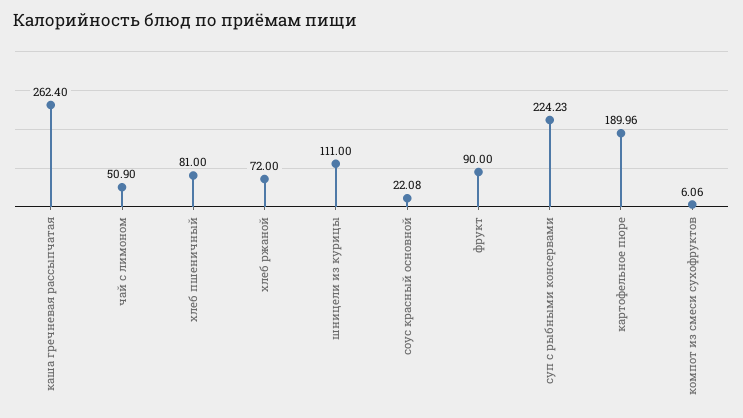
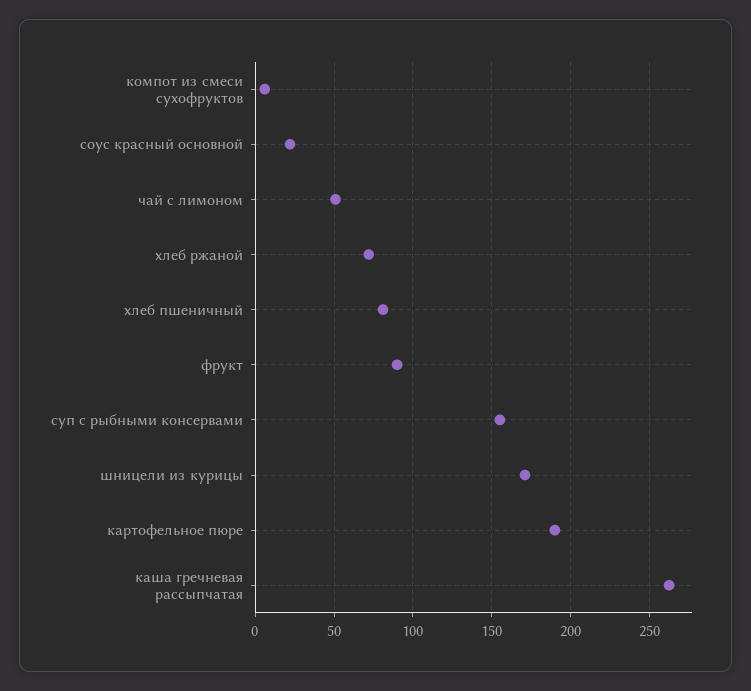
шницели из курицы: 111 -> 170
суп с рыбными консервами: 224.23 -> 155

